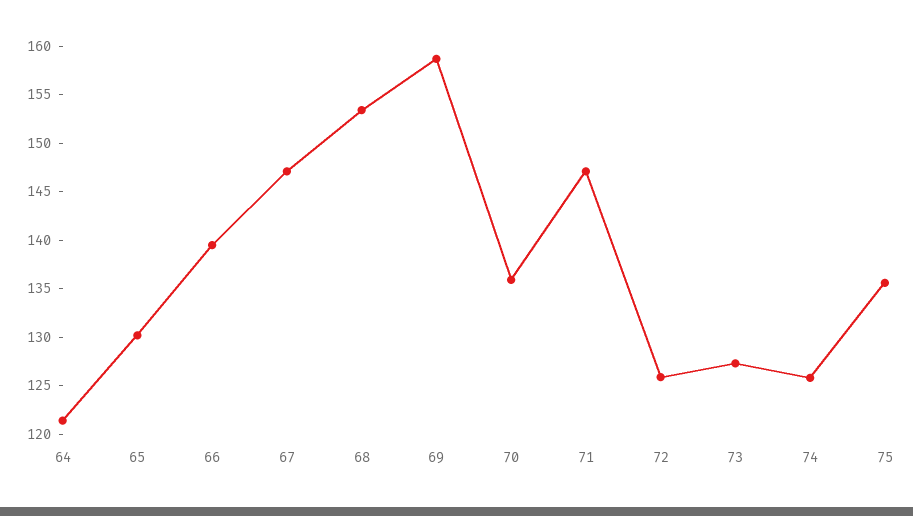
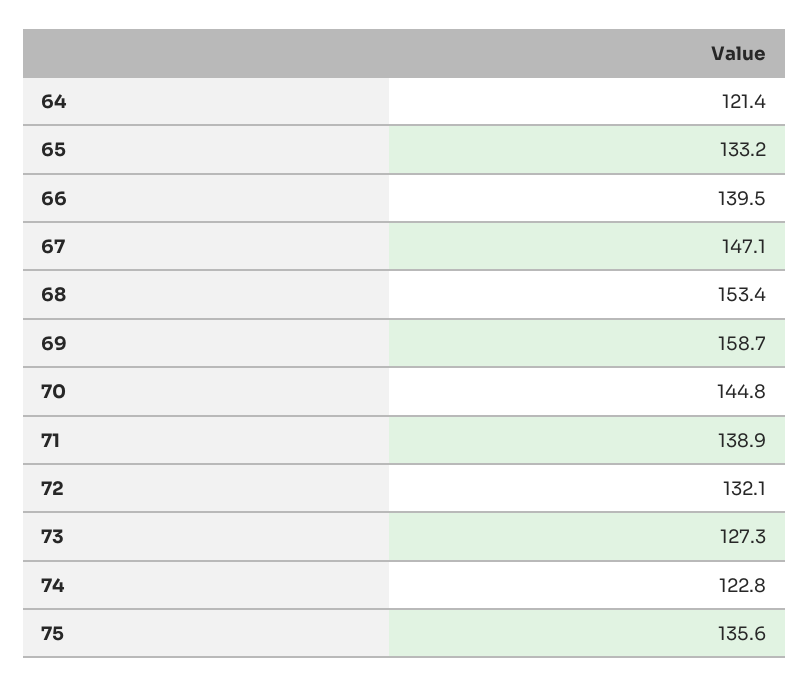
65: 130 -> 133.2
70: 136 -> 144.8
71: 147 -> 138.9
72: 126 -> 132.1
74: 126 -> 122.8

